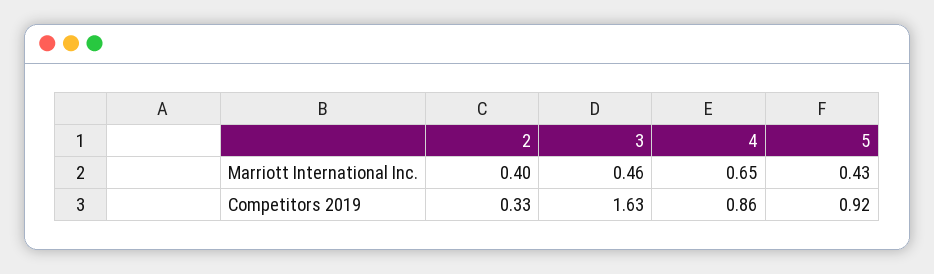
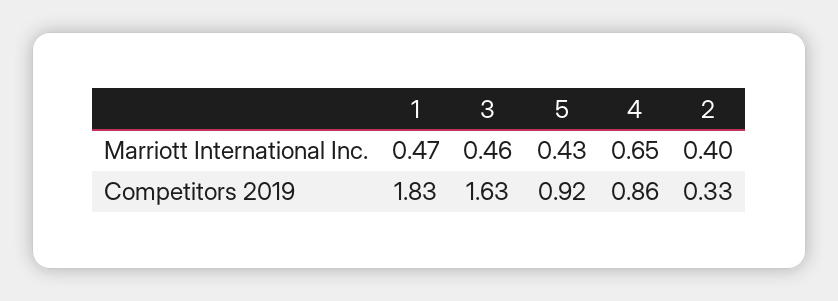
1, Marriott International Inc.: none -> 0.47
1, Competitors 2019: none -> 1.83

